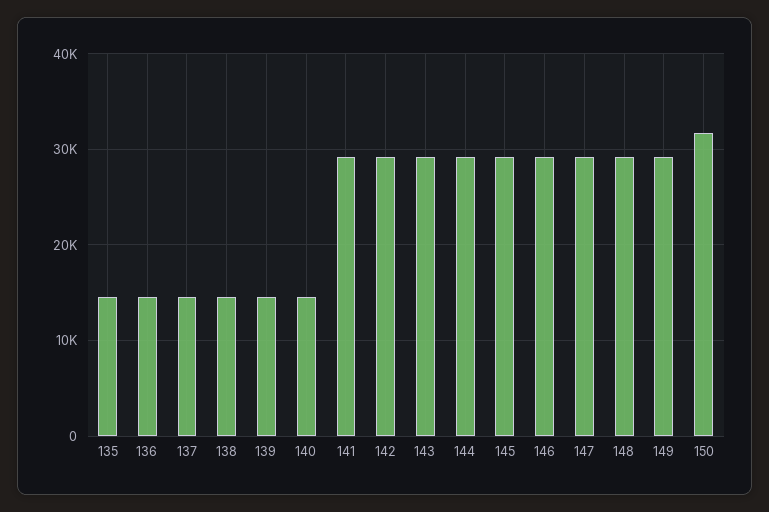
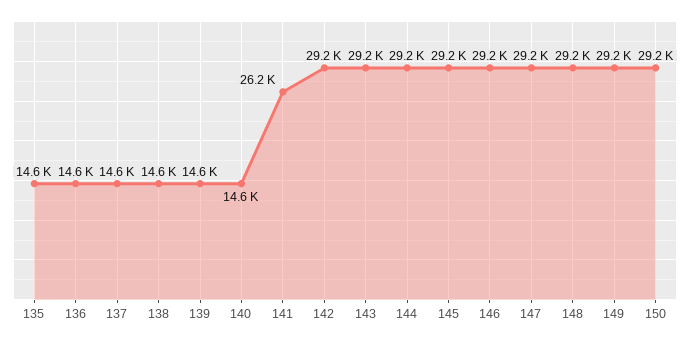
141: 29000 -> 26200
150: 32000 -> 29200

